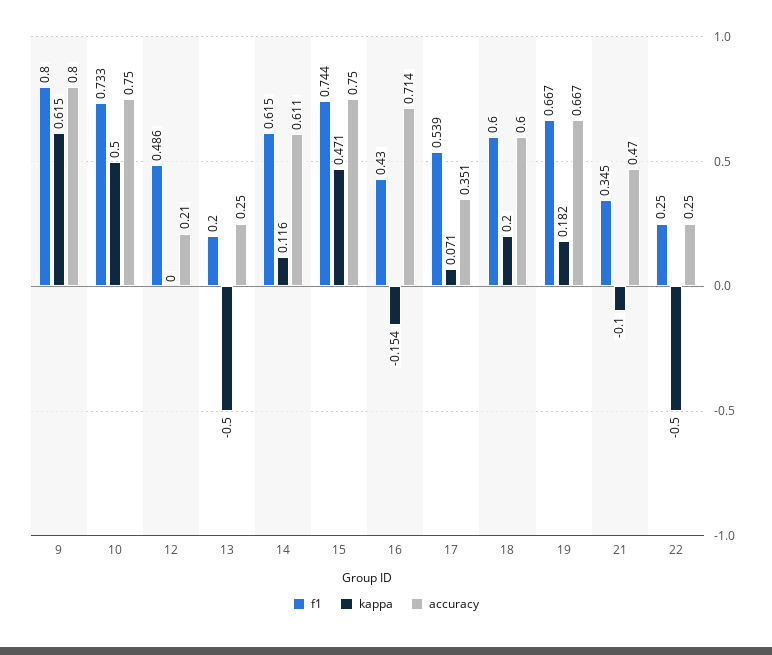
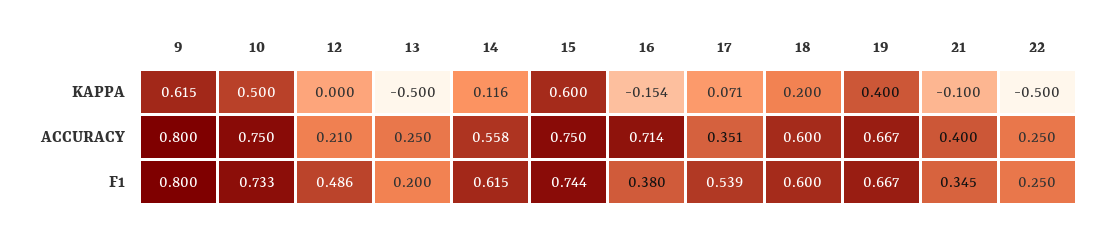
accuracy, 14: 0.611 -> 0.558
kappa, 15: 0.471 -> 0.6
f1, 16: 0.43 -> 0.38
kappa, 19: 0.182 -> 0.4
accuracy, 21: 0.47 -> 0.4

